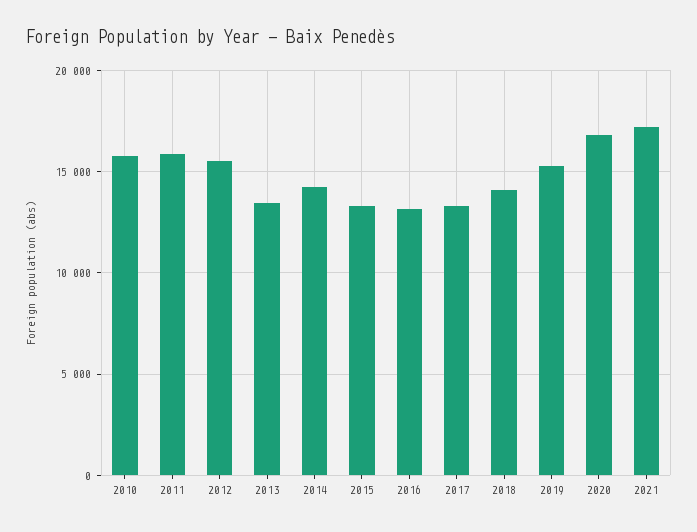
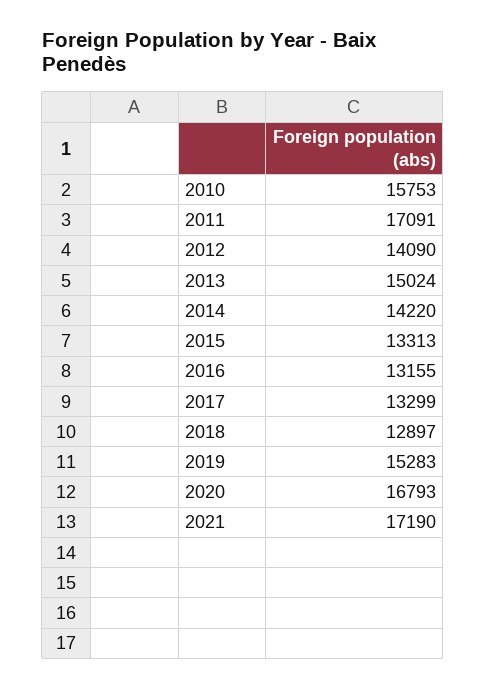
2011: 16000 -> 17091
2012: 15500 -> 14090
2013: 13500 -> 15024
2018: 14000 -> 12897

